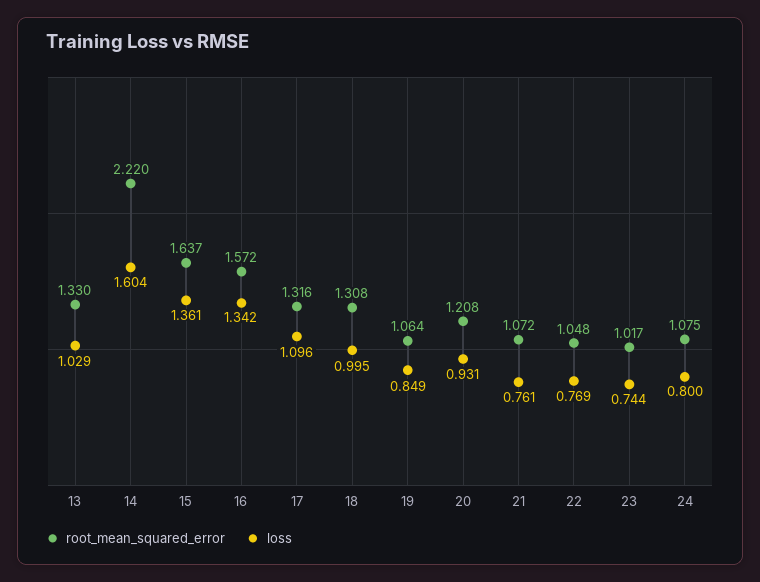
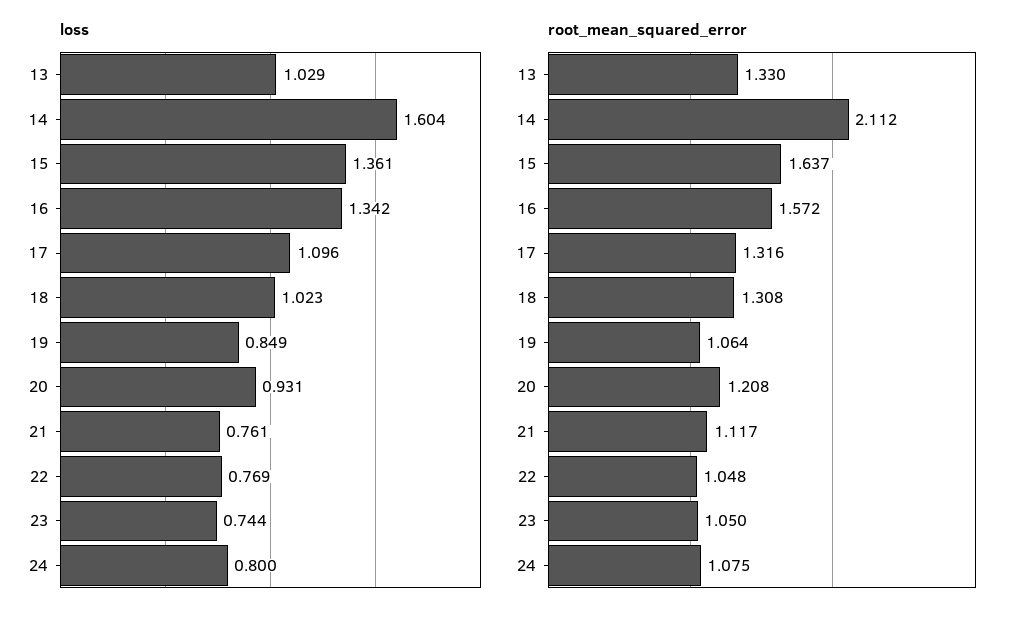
root_mean_squared_error, 14: 2.22 -> 2.112
loss, 18: 0.995 -> 1.023
root_mean_squared_error, 21: 1.072 -> 1.117
root_mean_squared_error, 23: 1.017 -> 1.05

